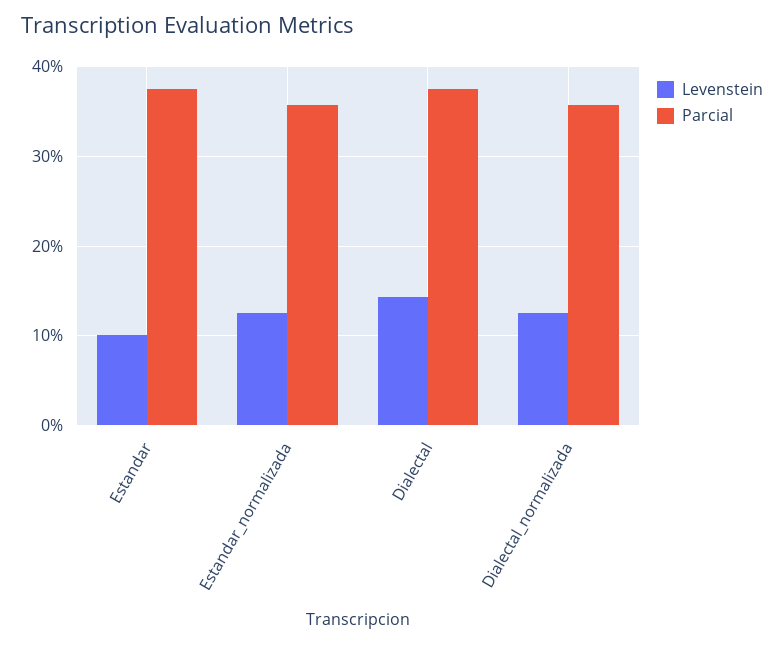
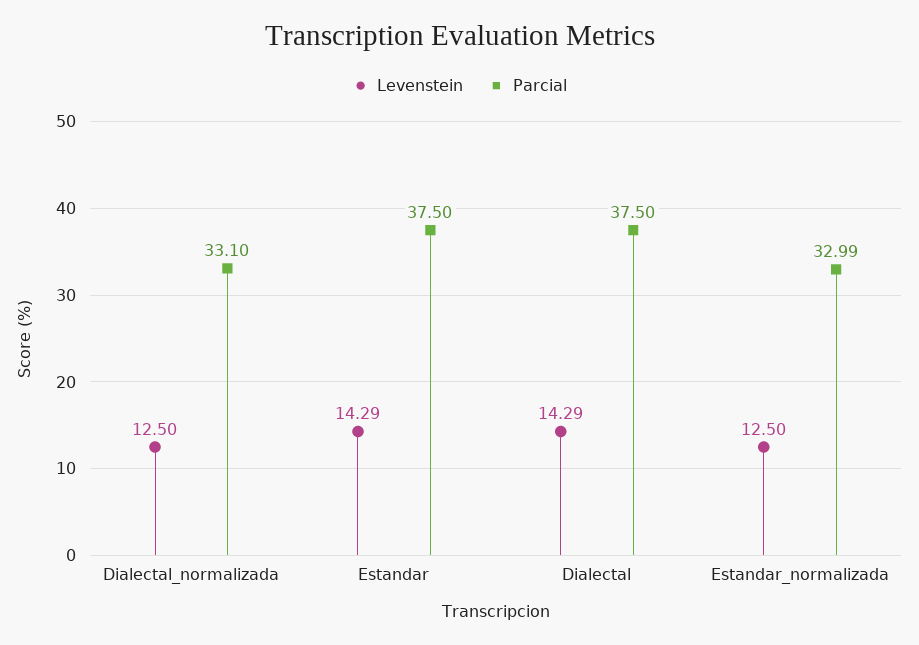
Levenstein, Estandar: 10 -> 14.29
Parcial, Estandar_normalizada: 36 -> 32.99
Parcial, Dialectal_normalizada: 36 -> 33.1

